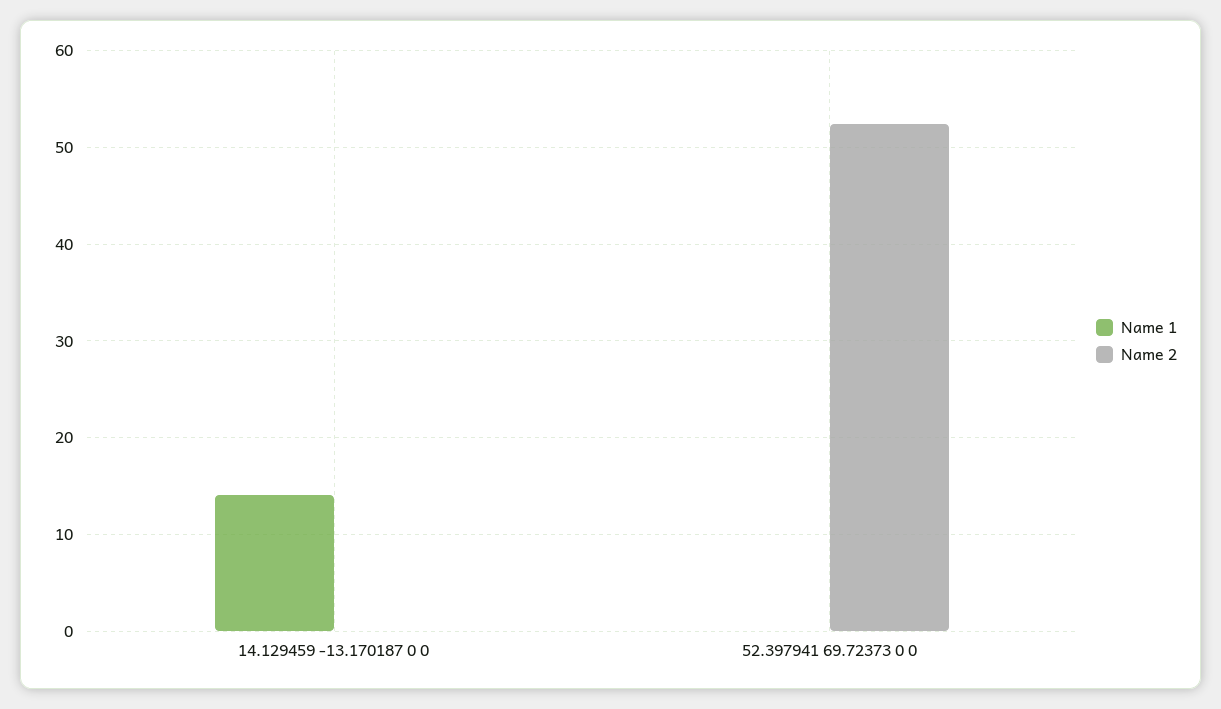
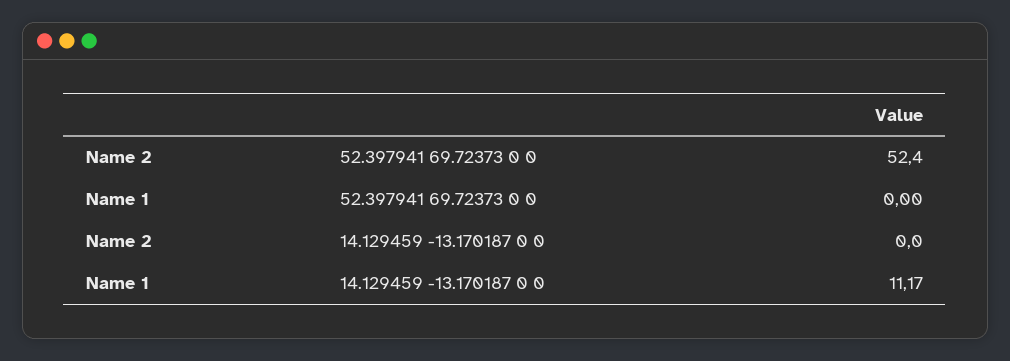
Name 1, 14.129459 -13.170187 0 0: 14 -> 11.17

